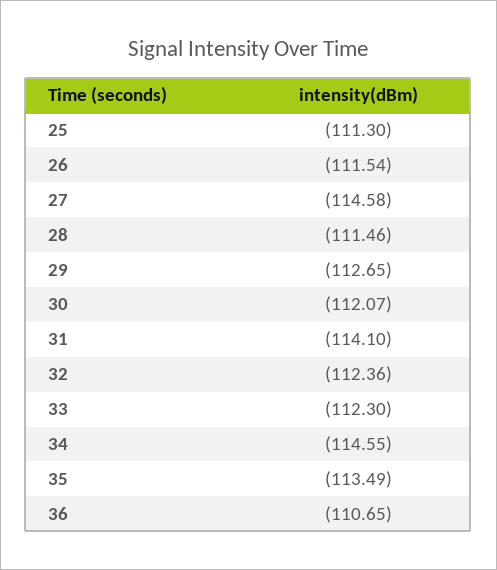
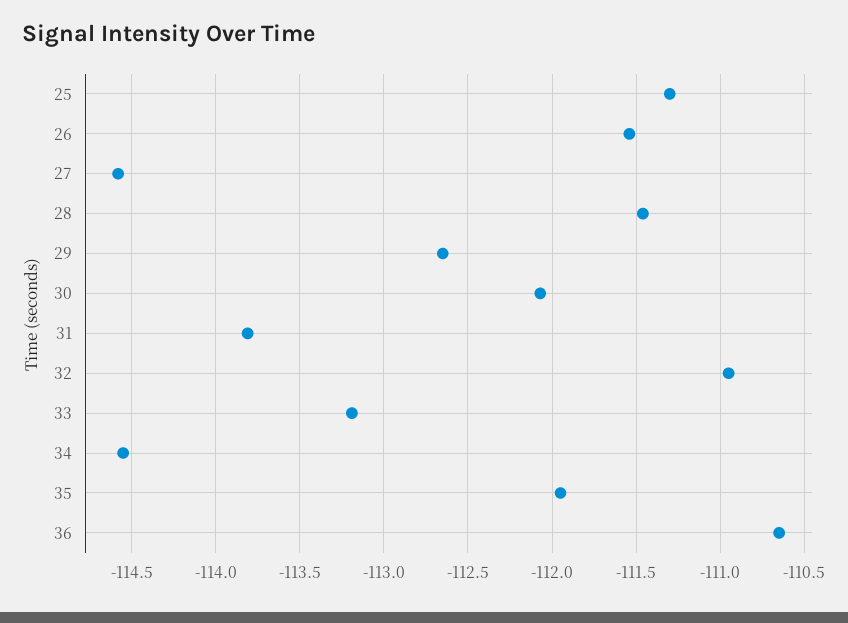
31: -114.1 -> -113.8
32: -112.36 -> -110.95
33: -112.3 -> -113.2
35: -113.49 -> -111.95

